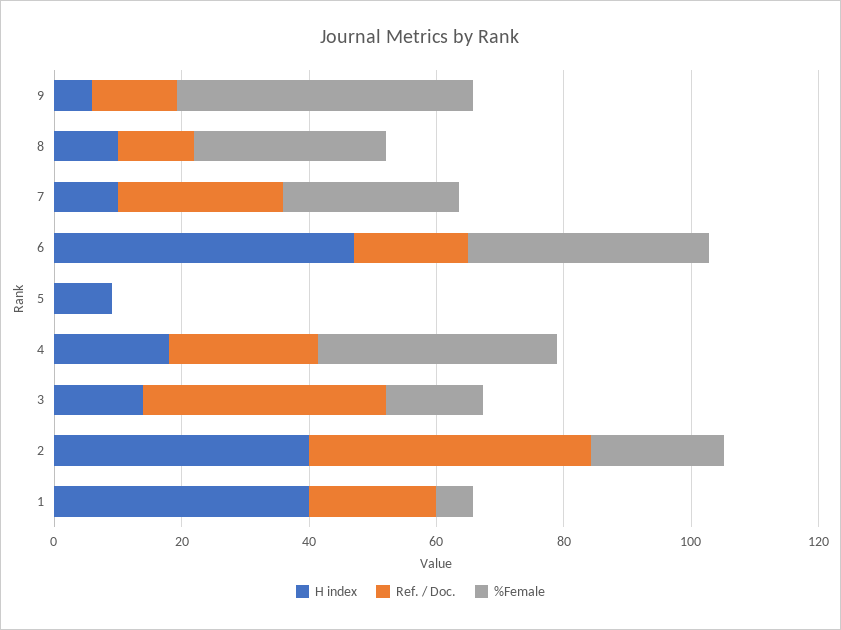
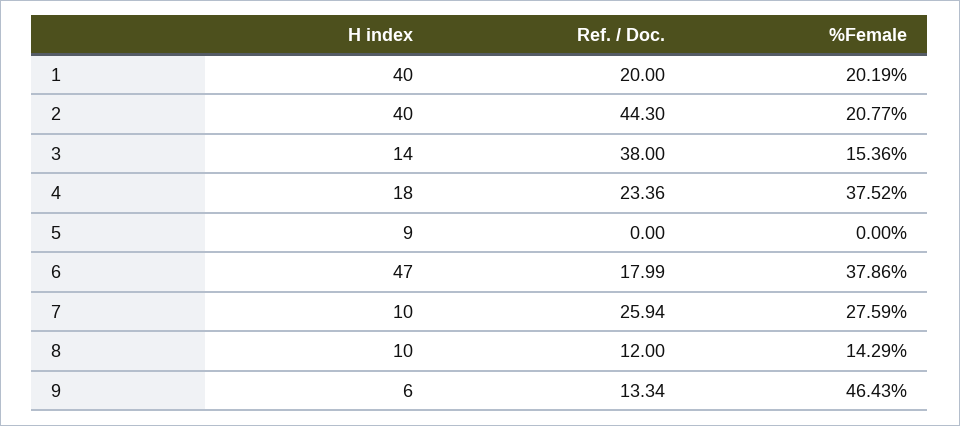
%Female, 8: 30 -> 14.29
%Female, 1: 5 -> 20.19

